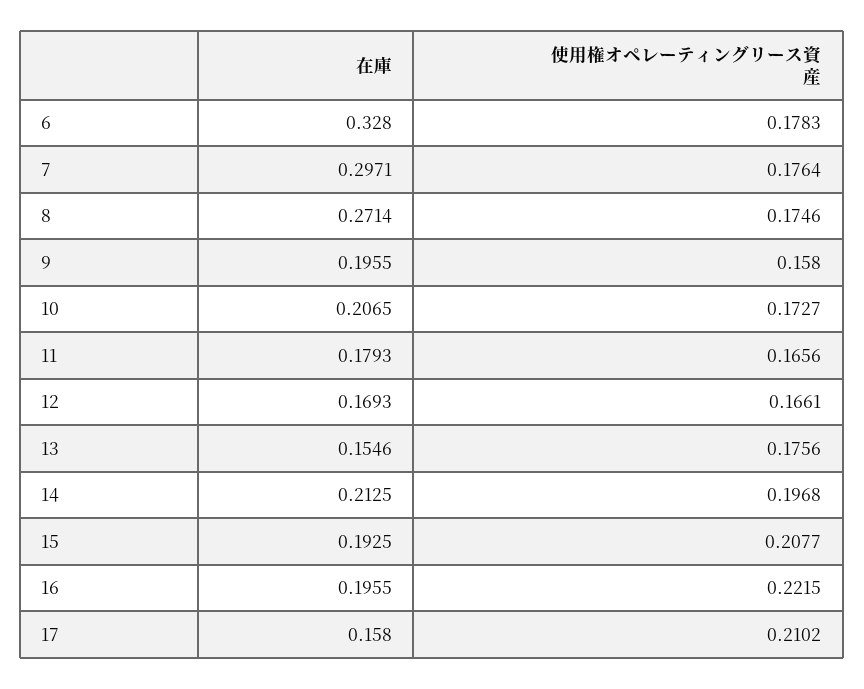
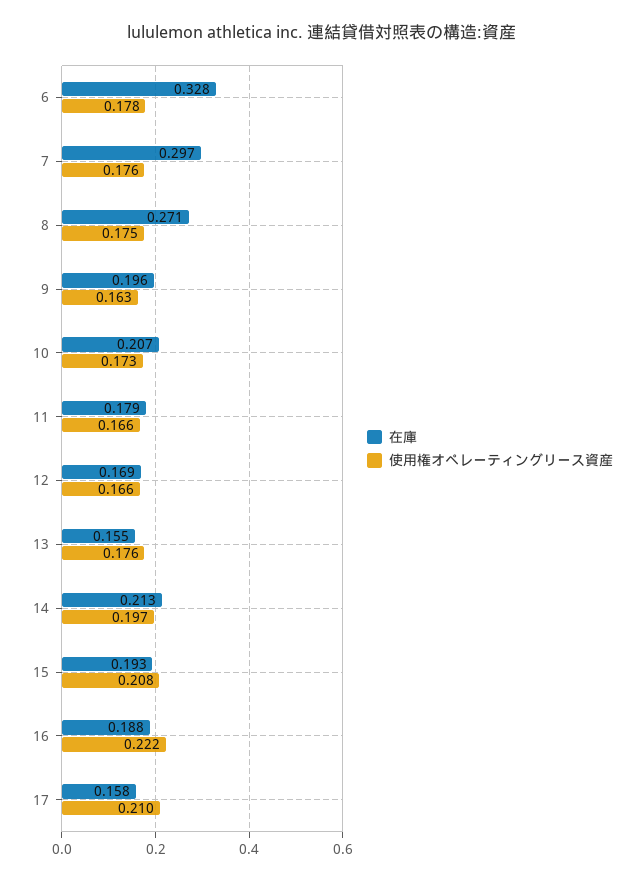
使用権オペレーティングリース資産, 9: 0.158 -> 0.163
在庫, 16: 0.1955 -> 0.188

